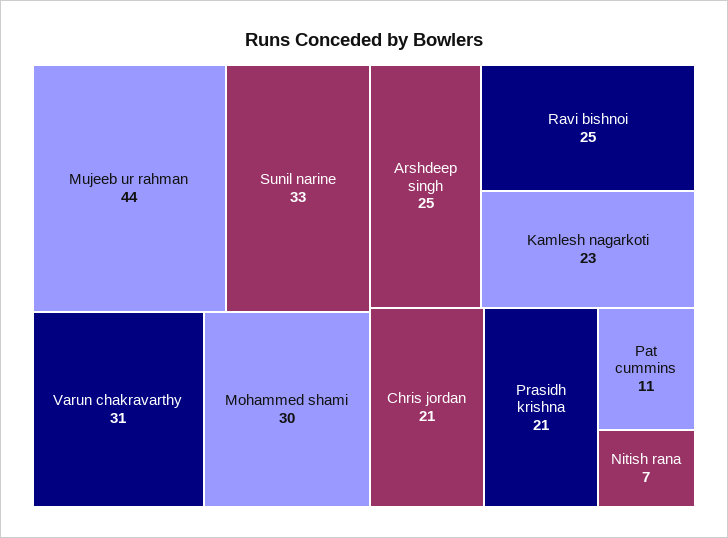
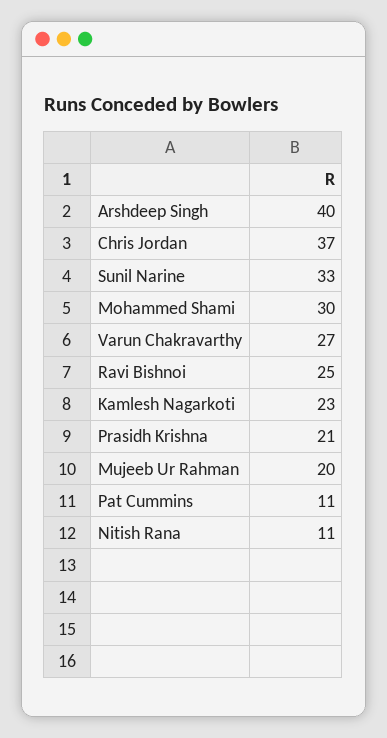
Mujeeb ur rahman: 44 -> 20
Varun chakravarthy: 31 -> 27
Arshdeep singh: 25 -> 40
Chris jordan: 21 -> 37
Nitish rana: 7 -> 11

